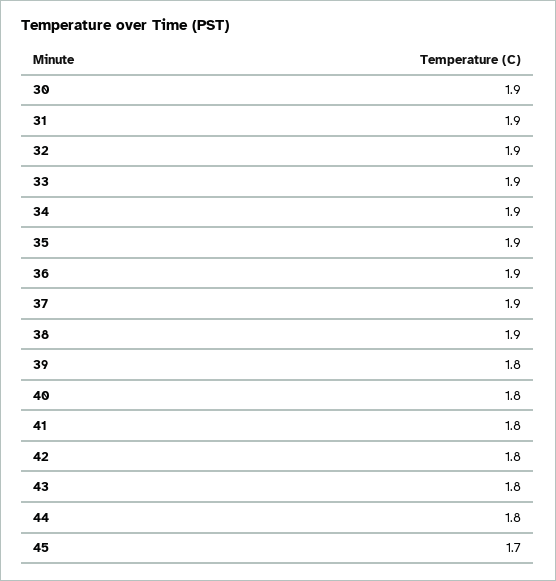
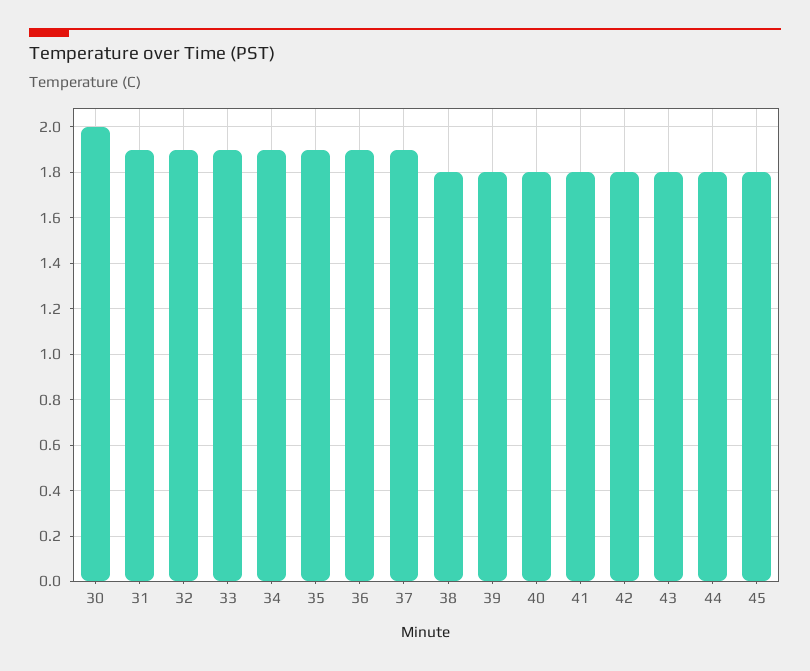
30: 1.9 -> 2
38: 1.9 -> 1.8
45: 1.7 -> 1.8

